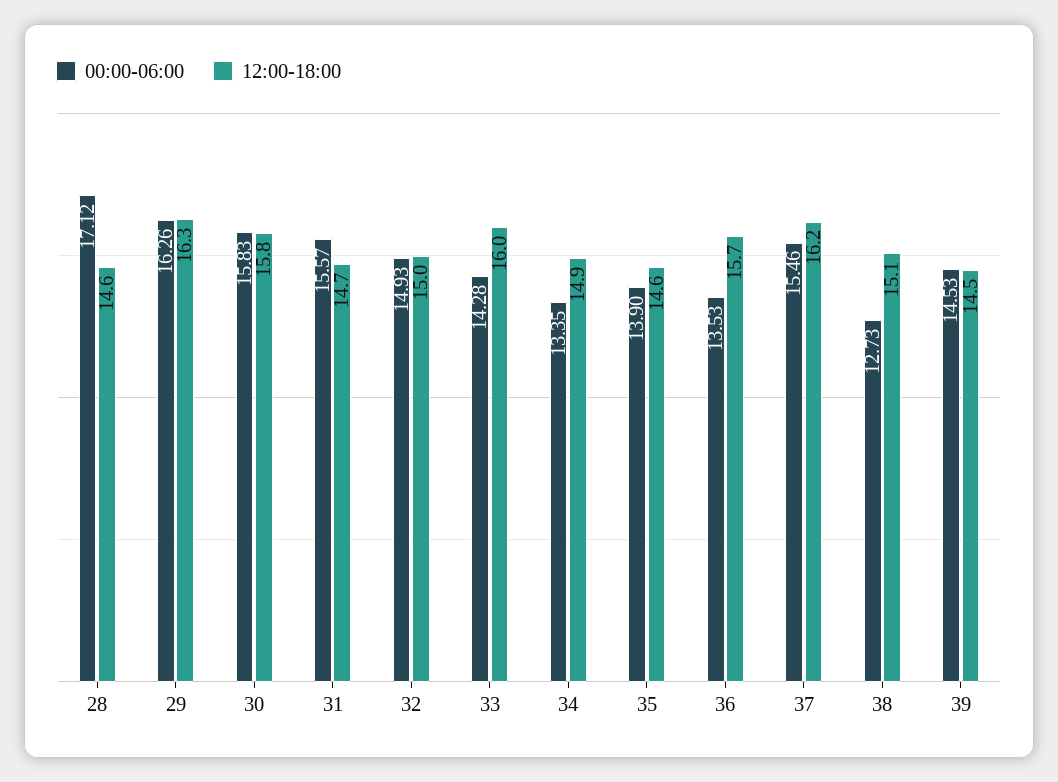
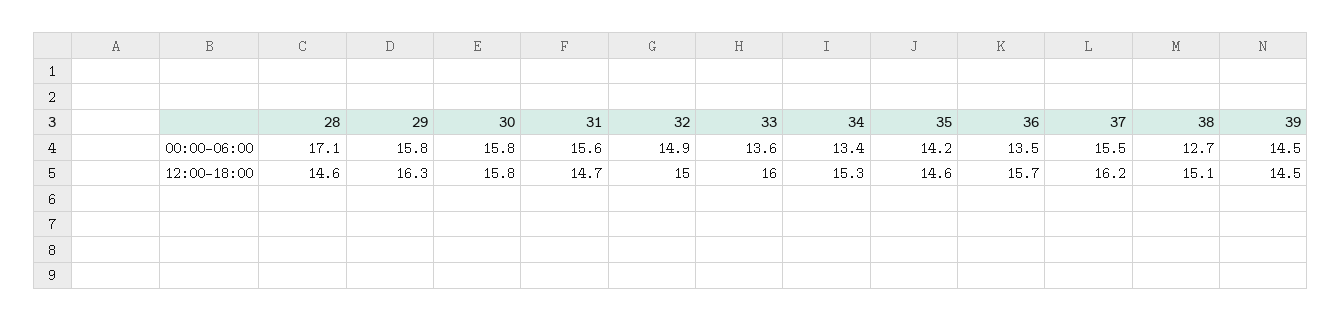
00:00-06:00, 29: 16.26 -> 15.8
00:00-06:00, 33: 14.28 -> 13.6
12:00-18:00, 34: 14.9 -> 15.3
00:00-06:00, 35: 13.9 -> 14.2

